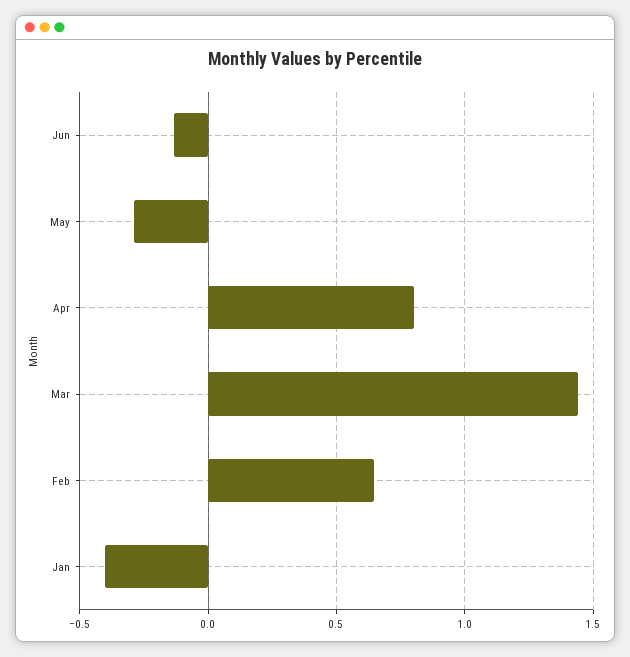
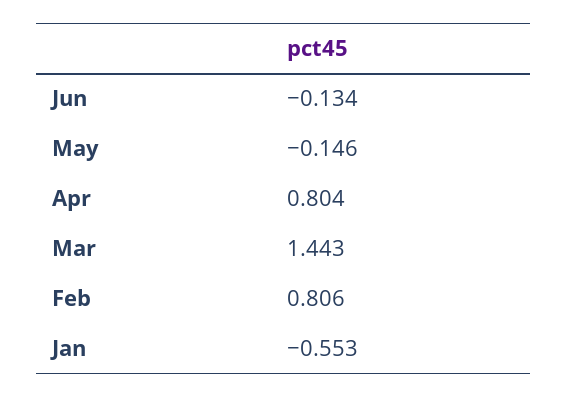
May: -0.3 -> -0.146
Feb: 0.65 -> 0.806
Jan: -0.4 -> -0.553

